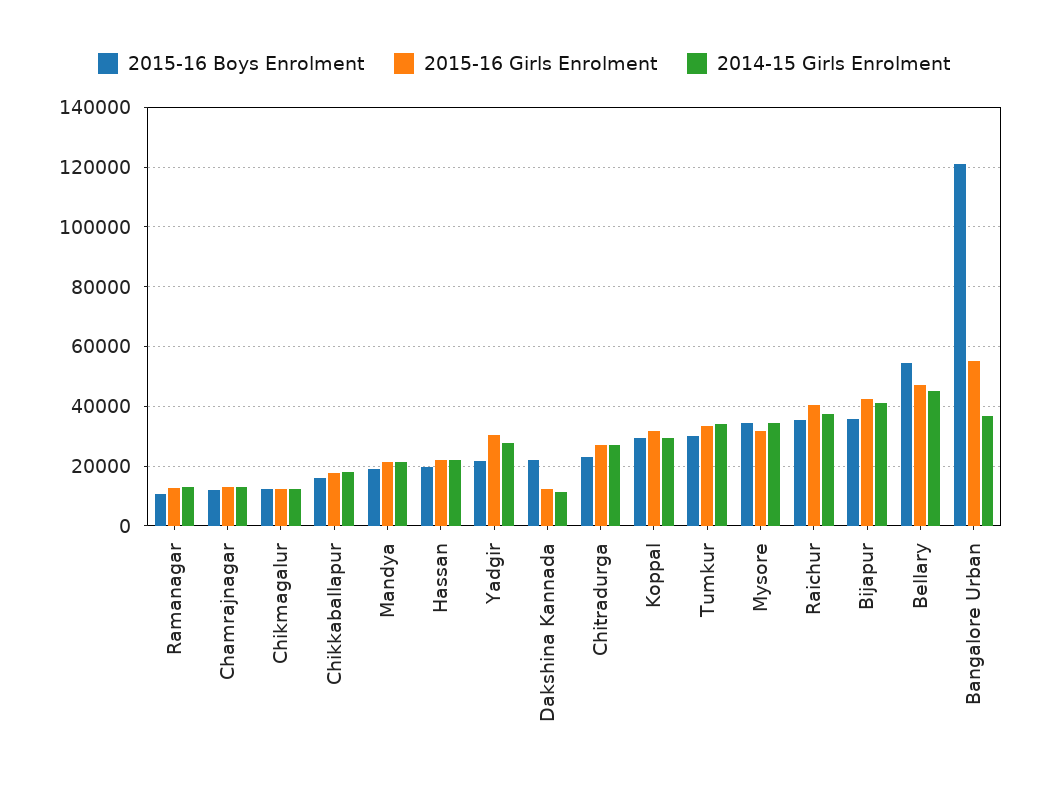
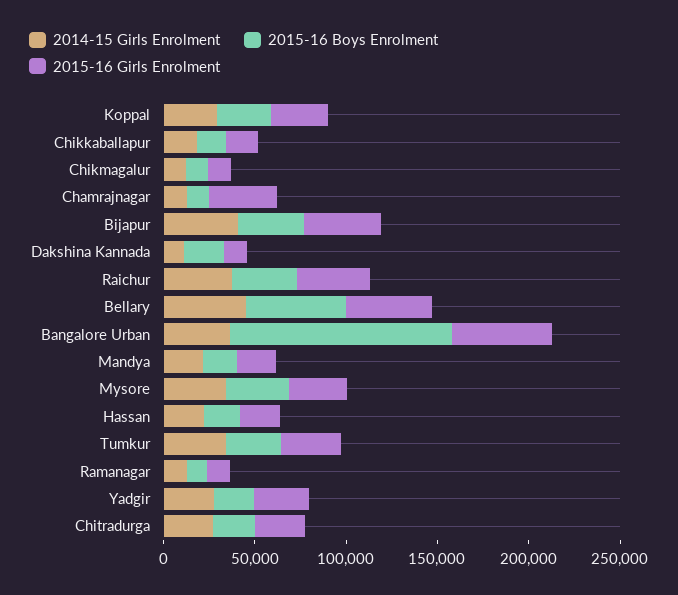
2015-16 Girls Enrolment, Chamrajnagar: 12500 -> 40000

